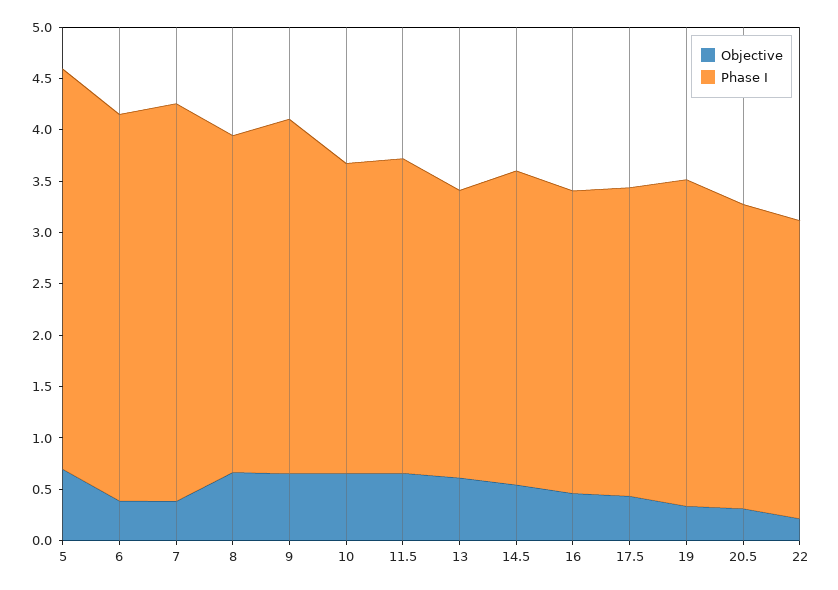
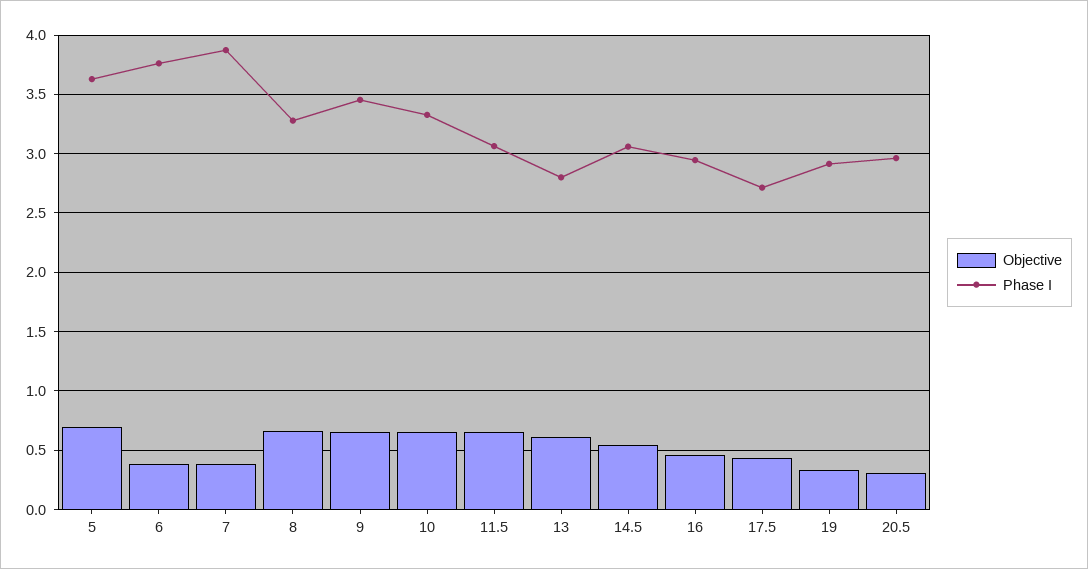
Phase I, 5: 3.9 -> 3.6
Phase I, 10: 3 -> 3.3
Phase I, 17.5: 3 -> 2.7
Phase I, 19: 3.2 -> 2.9
Objective, 22: 0.2 -> none
Phase I, 22: 2.9 -> none

